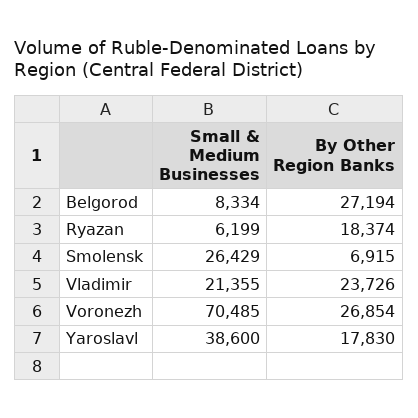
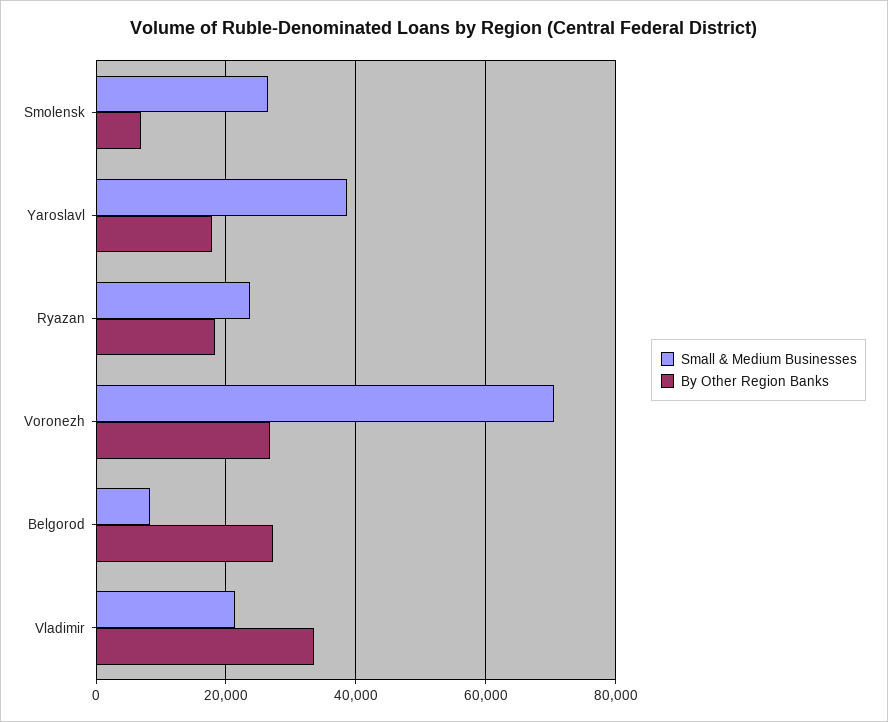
Small & Medium Businesses, Ryazan: 6199 -> 24000
By Other Region Banks, Vladimir: 23726 -> 34000

